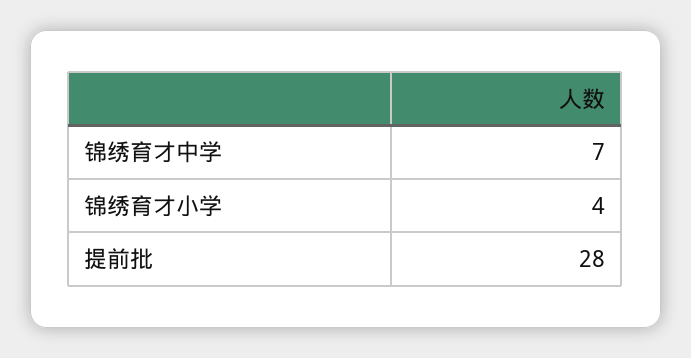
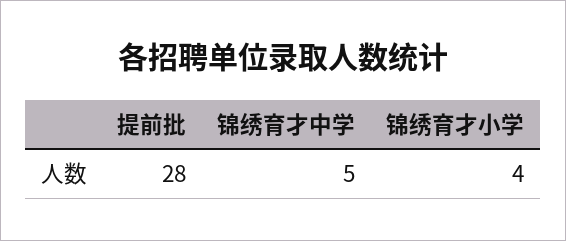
锦绣育才中学: 7 -> 5

